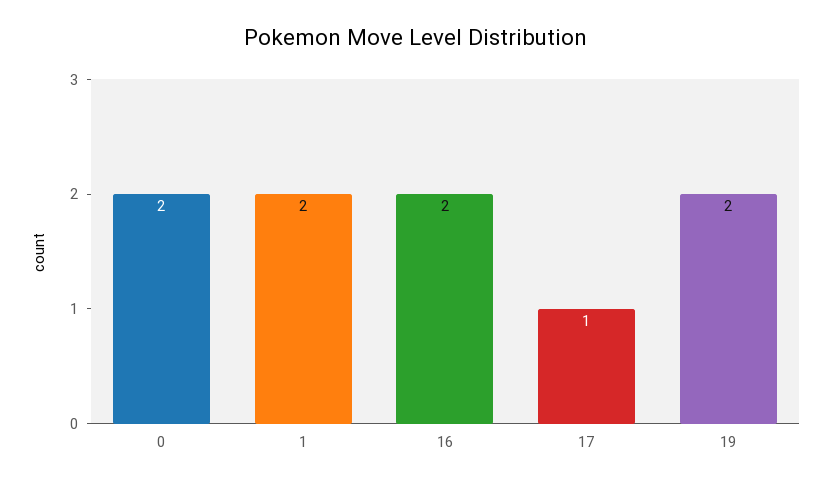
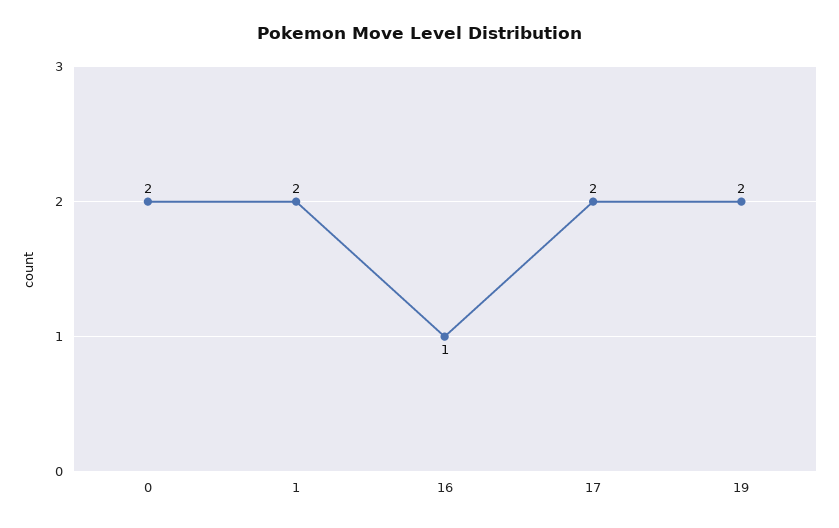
16: 2 -> 1
17: 1 -> 2

